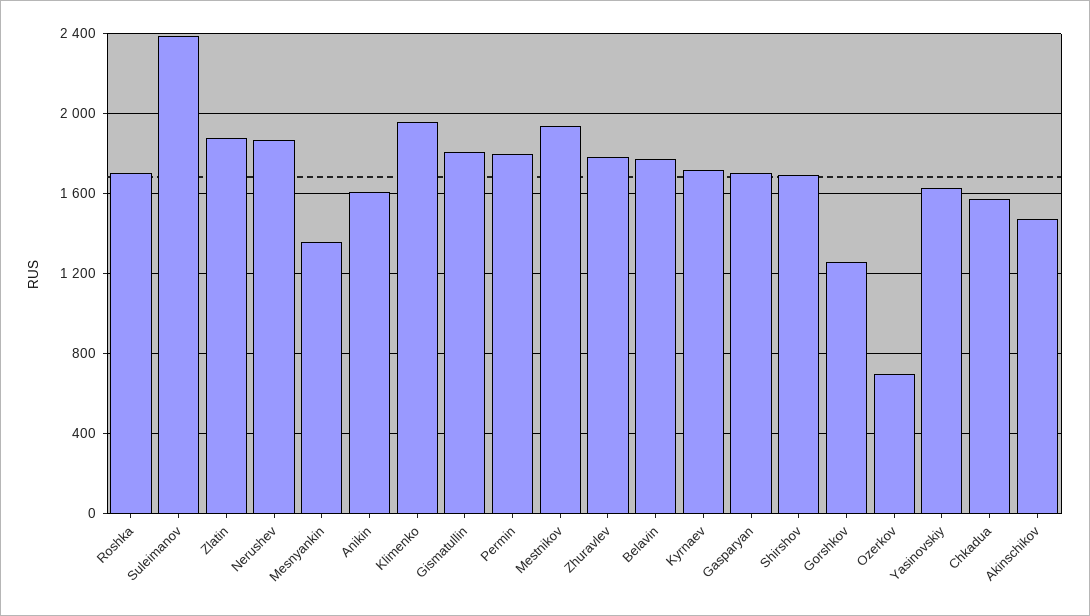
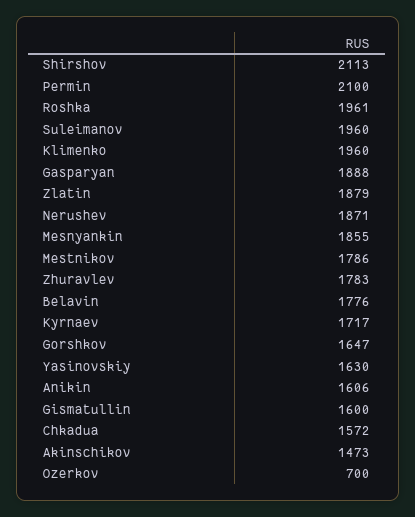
Roshka: 1700 -> 1961
Suleimanov: 2400 -> 1960
Mesnyankin: 1350 -> 1855
Gismatullin: 1800 -> 1600
Permin: 1800 -> 2100
Mestnikov: 1950 -> 1786
Gasparyan: 1700 -> 1888
Shirshov: 1700 -> 2113
Gorshkov: 1250 -> 1647

